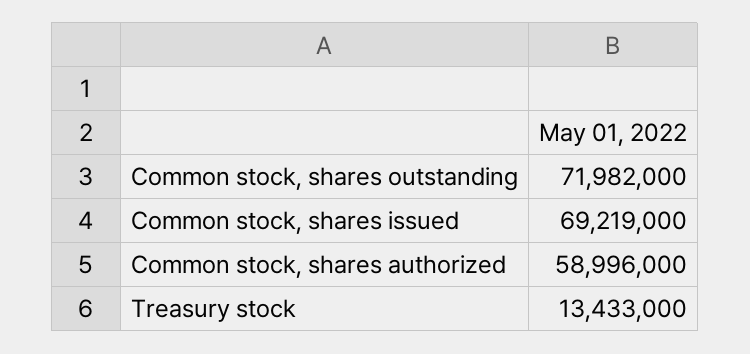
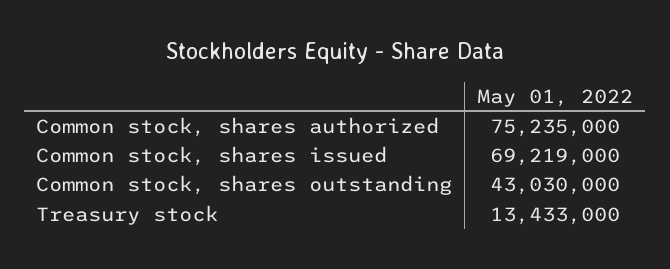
Common stock, shares outstanding: 71982000 -> 43030000
Common stock, shares authorized: 58996000 -> 75235000

